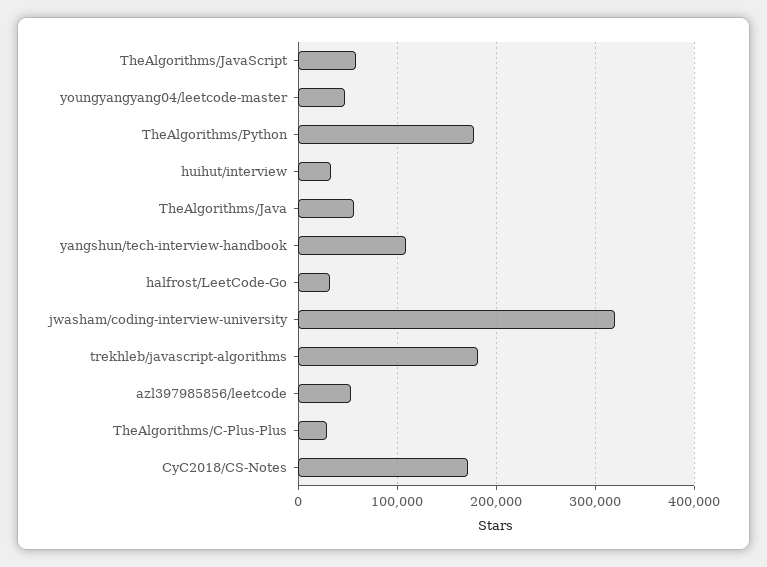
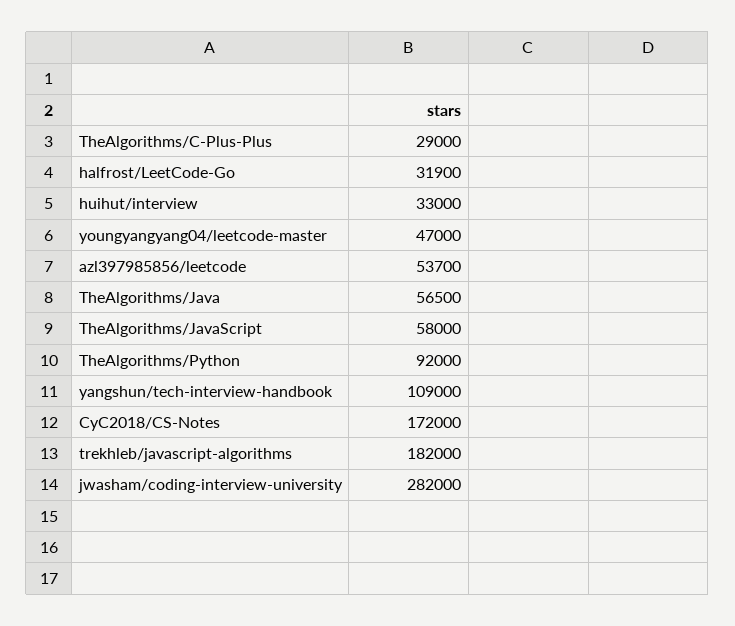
TheAlgorithms/Python: 180000 -> 92000
jwasham/coding-interview-university: 320000 -> 282000

